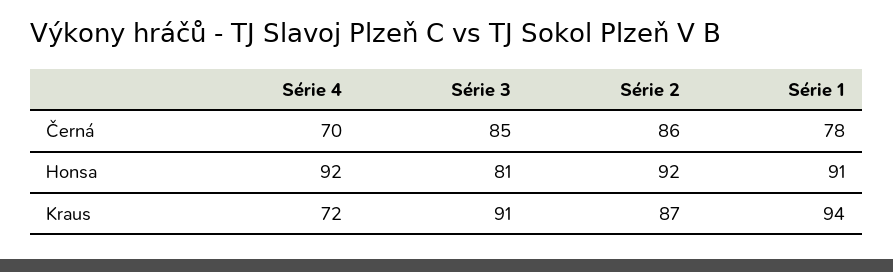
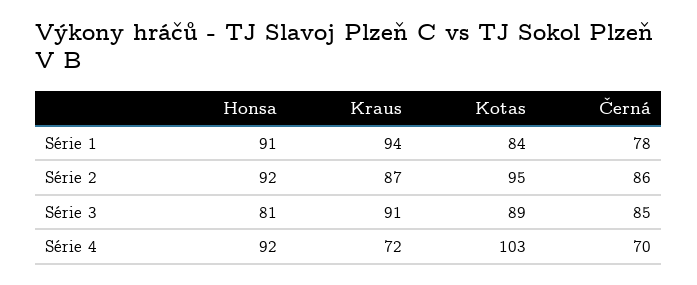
Série 1, Kotas: none -> 84
Série 2, Kotas: none -> 95
Série 3, Kotas: none -> 89
Série 4, Kotas: none -> 103

